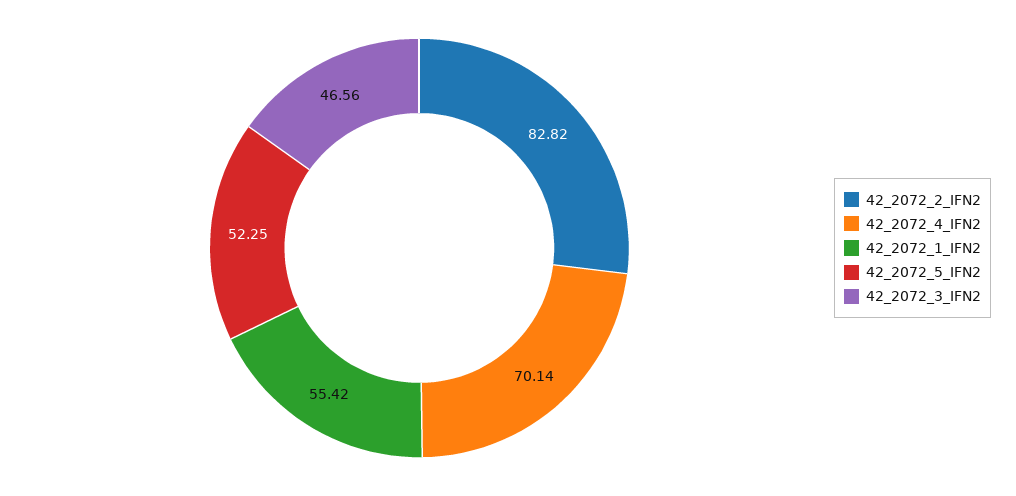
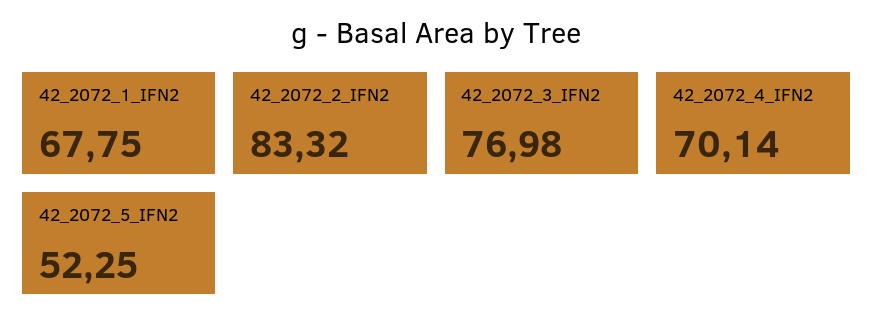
42_2072_2_IFN2: 82.82 -> 83.32
42_2072_1_IFN2: 55.42 -> 67.75
42_2072_3_IFN2: 46.56 -> 76.98

